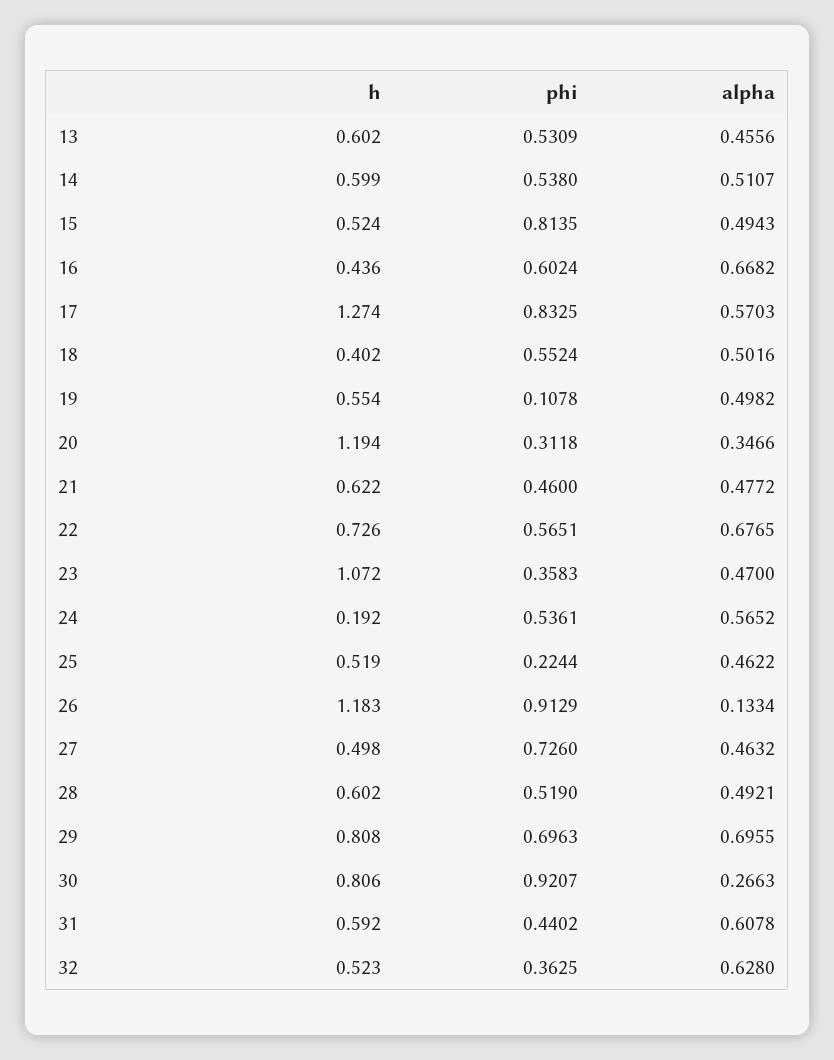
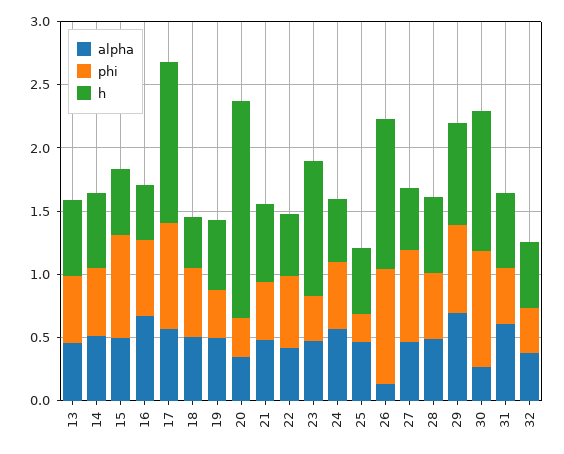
phi, 19: 0.1078 -> 0.4
h, 20: 1.194 -> 1.7
h, 22: 0.726 -> 0.5
alpha, 22: 0.6765 -> 0.4
h, 24: 0.192 -> 0.5
h, 30: 0.806 -> 1.1
alpha, 32: 0.628 -> 0.4

